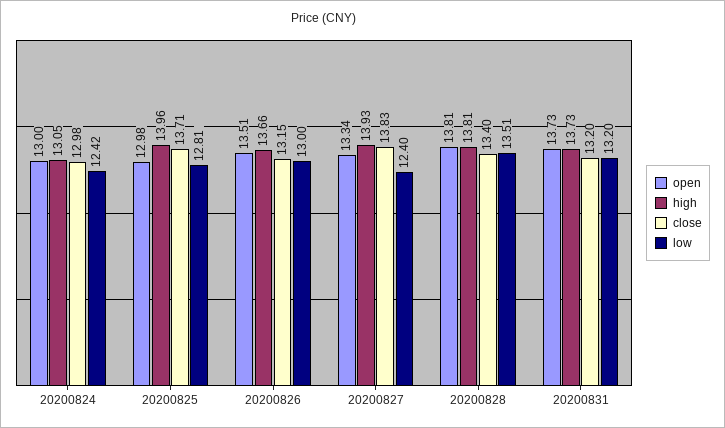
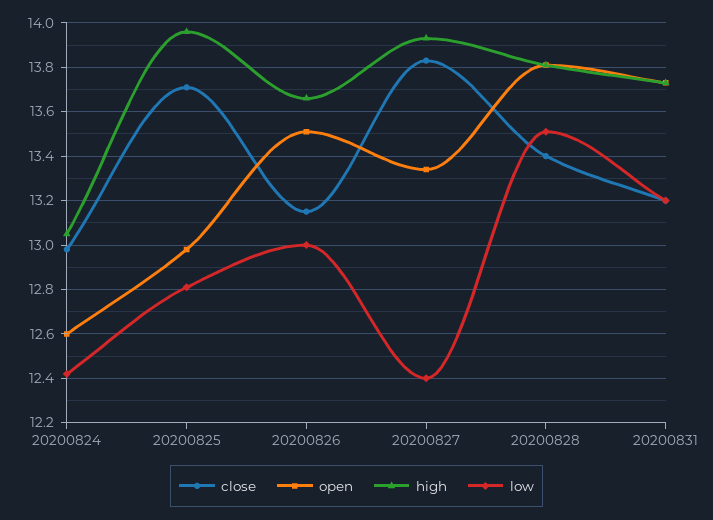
open, 20200824: 13 -> 12.6

